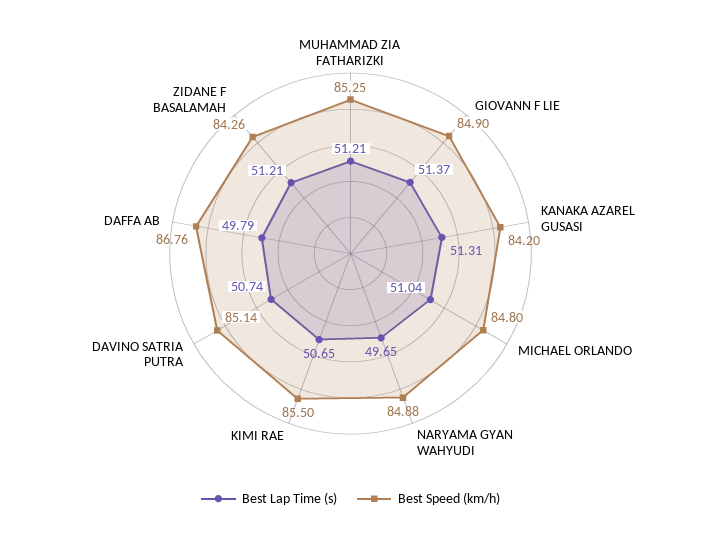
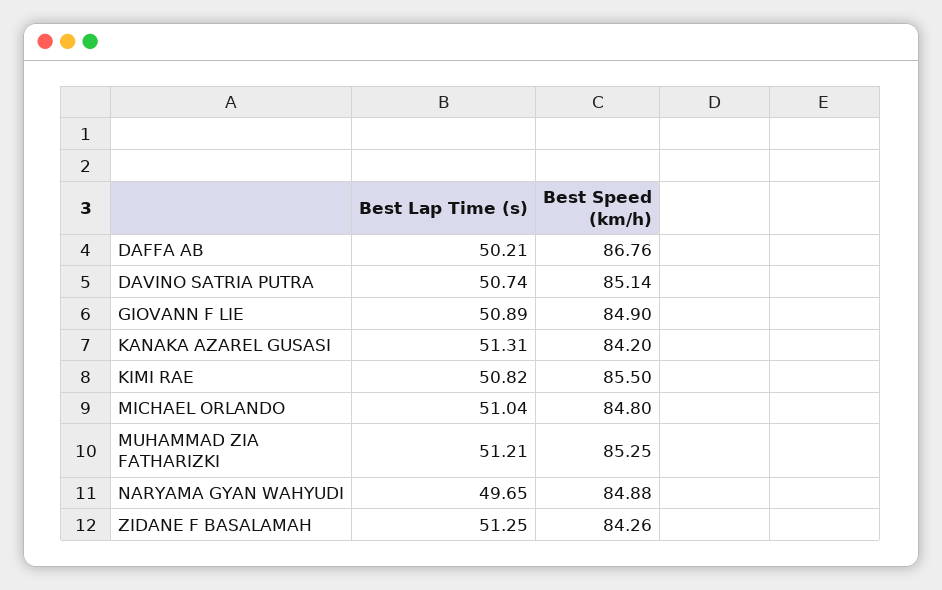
Best Lap Time (s), GIOVANN F LIE: 51.37 -> 50.89
Best Lap Time (s), KIMI RAE: 50.65 -> 50.82
Best Lap Time (s), DAFFA AB: 49.79 -> 50.21
Best Lap Time (s), ZIDANE F BASALAMAH: 51.21 -> 51.25

